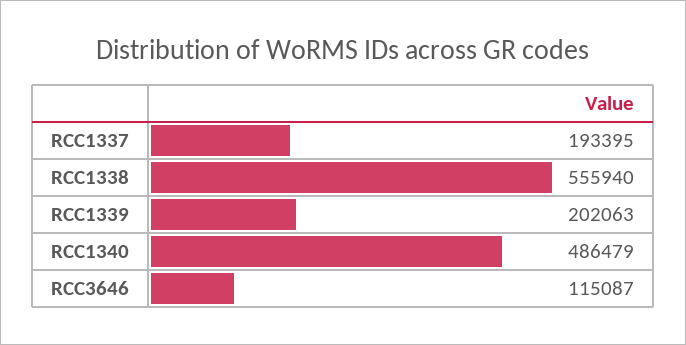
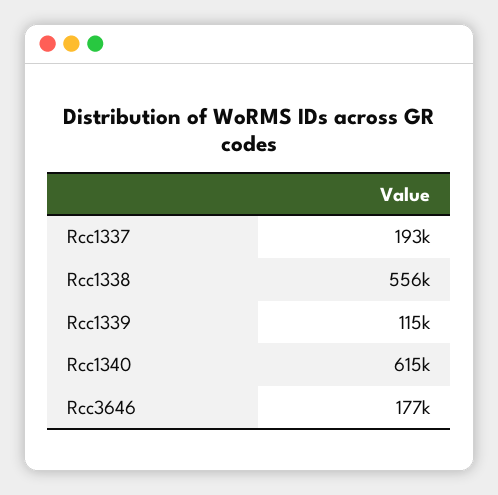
RCC1339: 202063 -> 115000
RCC1340: 486479 -> 615000
RCC3646: 115087 -> 177000

